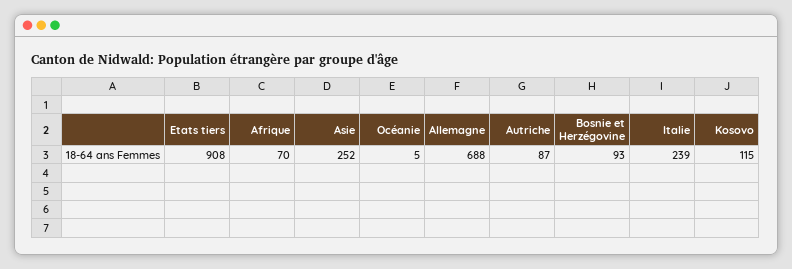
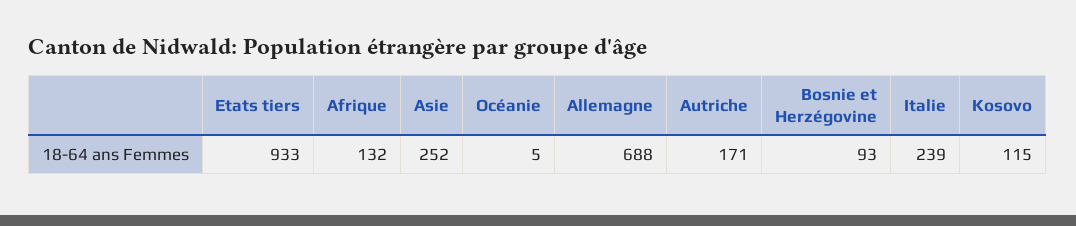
Etats tiers: 908 -> 933
Afrique: 70 -> 132
Autriche: 87 -> 171

